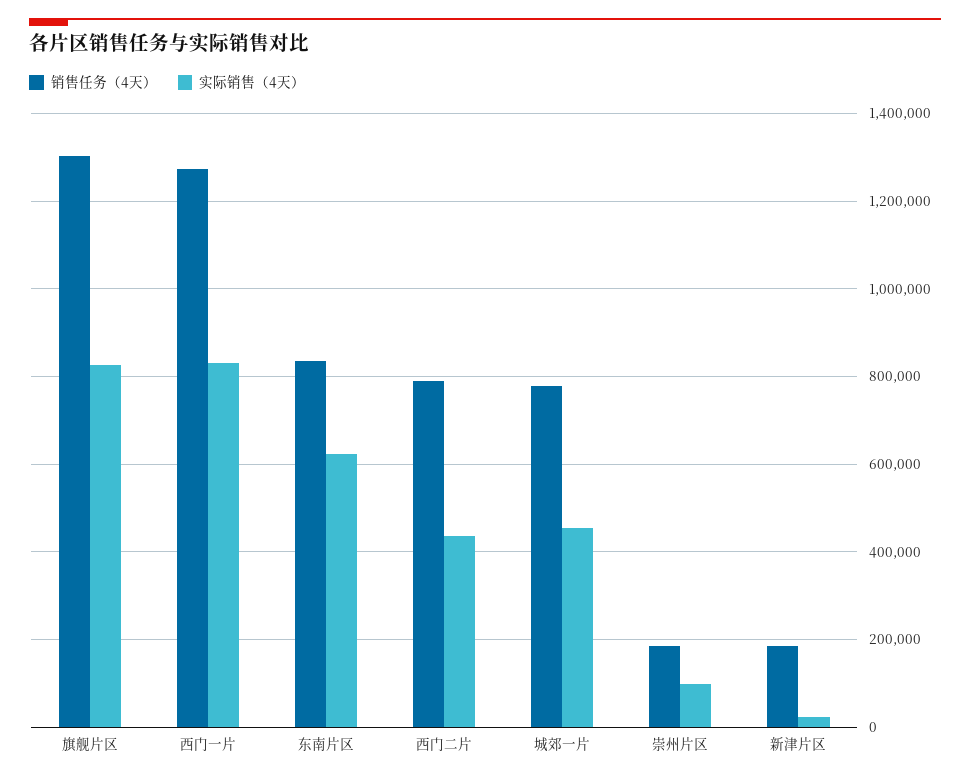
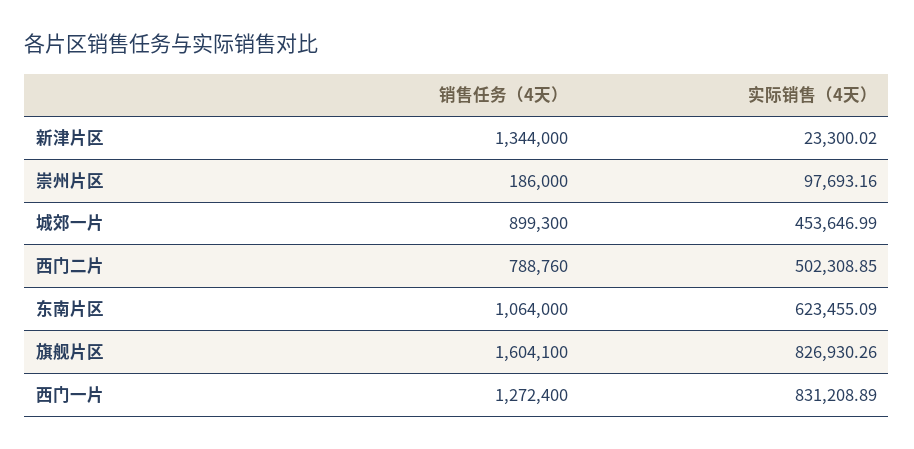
销售任务（4天）, 旗舰片区: 1300000 -> 1604100
销售任务（4天）, 东南片区: 840000 -> 1064000
实际销售（4天）, 西门二片: 440000 -> 502308.85
销售任务（4天）, 城郊一片: 780000 -> 899300
销售任务（4天）, 新津片区: 180000 -> 1344000

